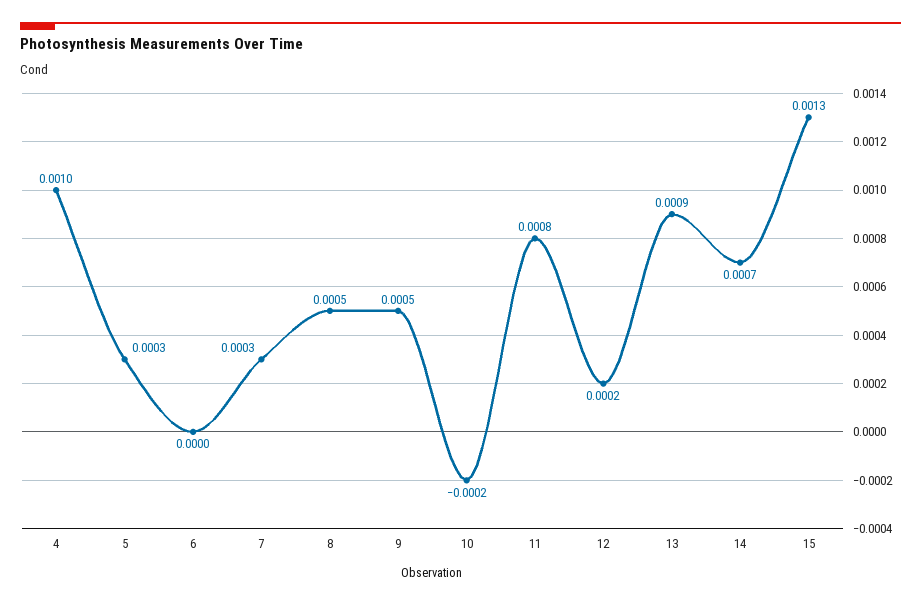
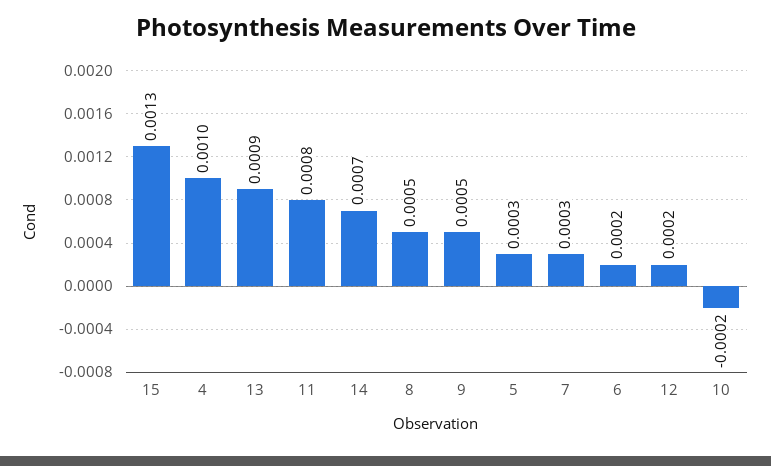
6: 0 -> 0.0002

